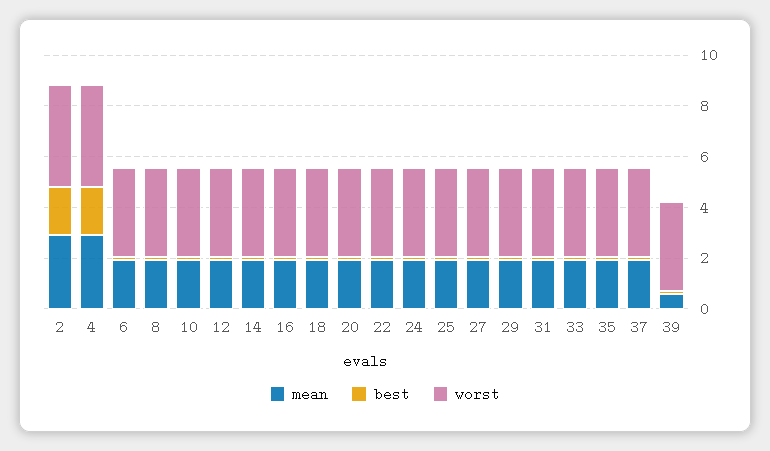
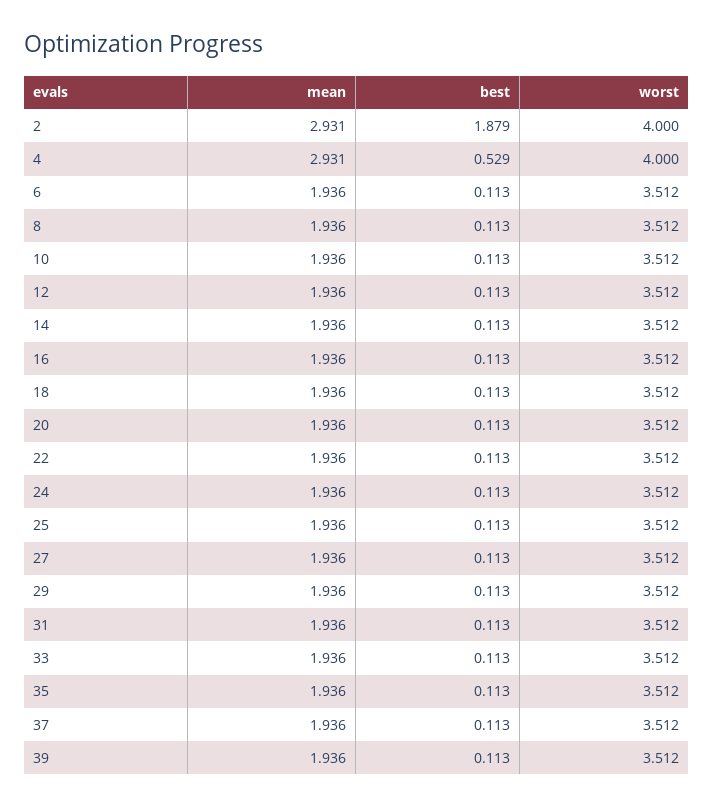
best, 4: 2 -> 0.529
mean, 39: 0.5 -> 1.936

